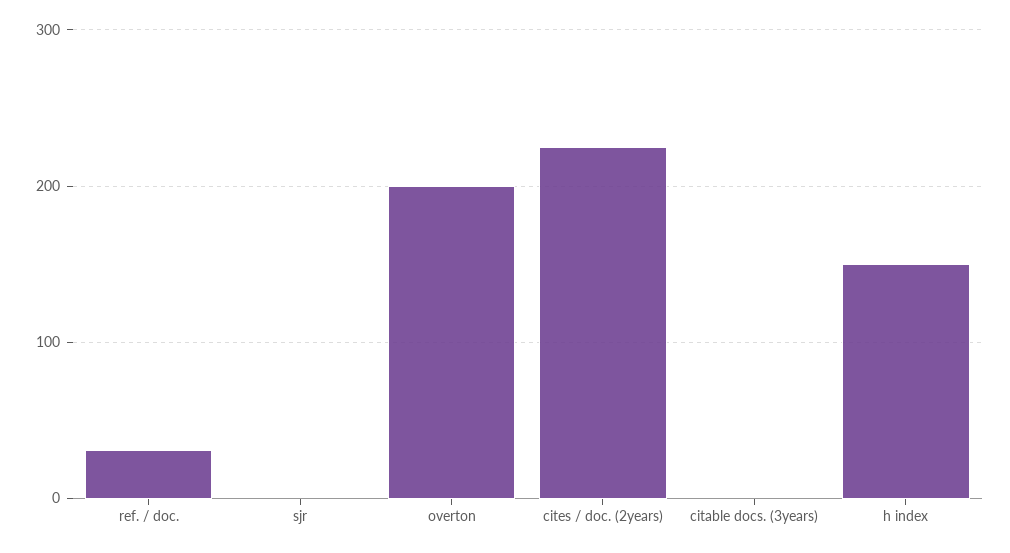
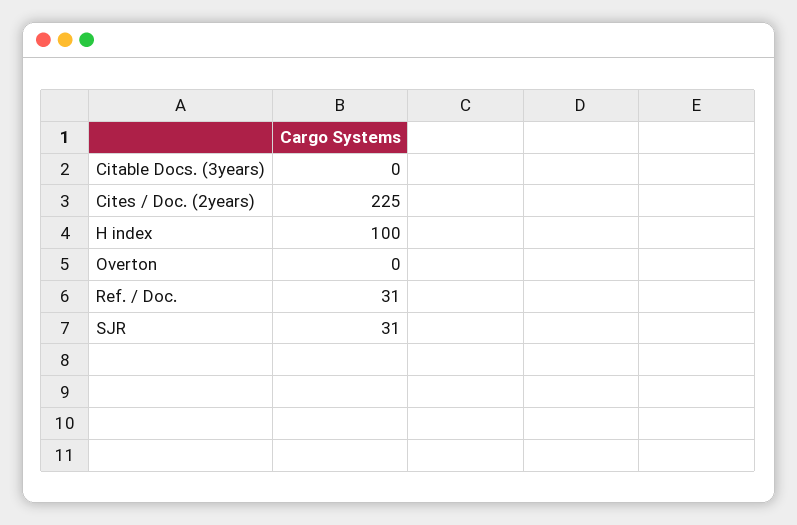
sjr: 0 -> 31
overton: 200 -> 0
h index: 150 -> 100

